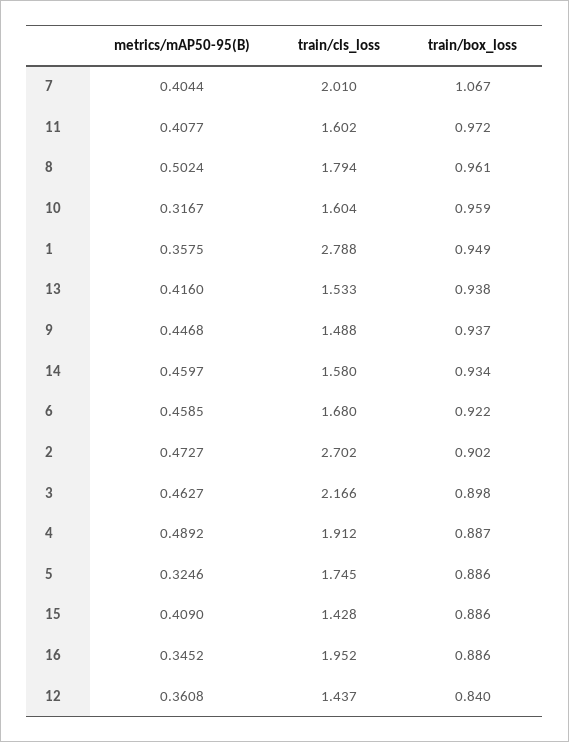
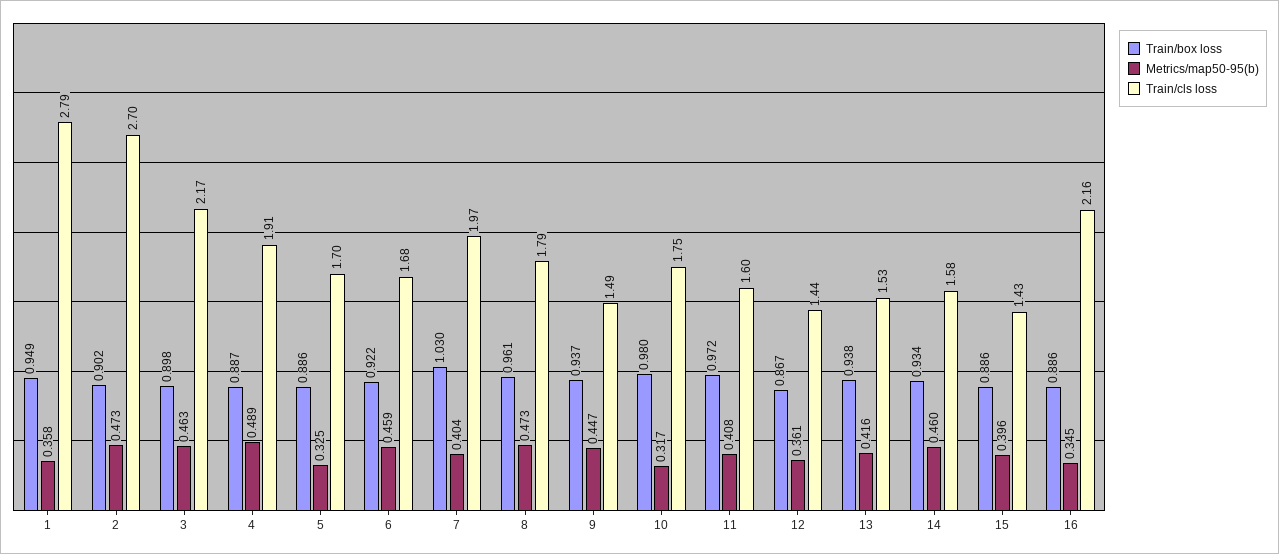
train/cls_loss, 7: 2.01 -> 1.97
train/box_loss, 7: 1.067 -> 1.03
metrics/mAP50-95(B), 8: 0.5024 -> 0.473
train/cls_loss, 10: 1.604 -> 1.75
train/box_loss, 10: 0.959 -> 0.98
train/cls_loss, 5: 1.745 -> 1.7
metrics/mAP50-95(B), 15: 0.409 -> 0.396
train/cls_loss, 16: 1.952 -> 2.16
train/box_loss, 12: 0.84 -> 0.867

